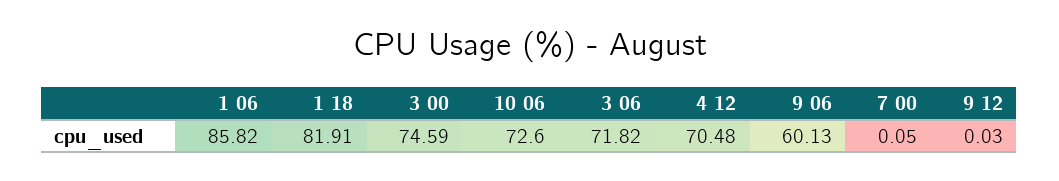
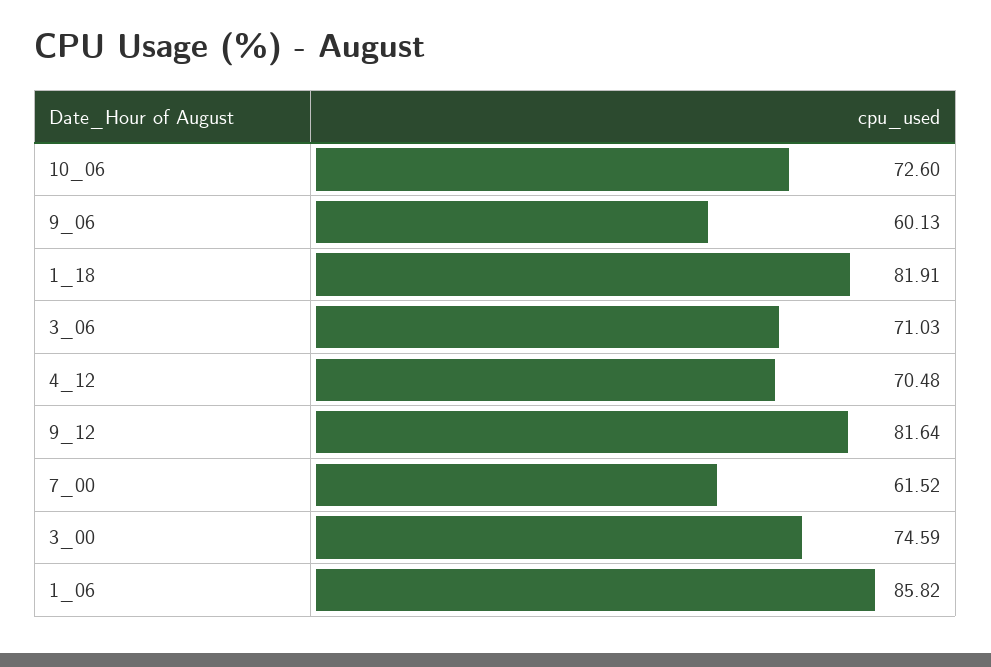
3 06: 71.82 -> 71.03
7 00: 0.05 -> 61.52
9 12: 0.03 -> 81.64

